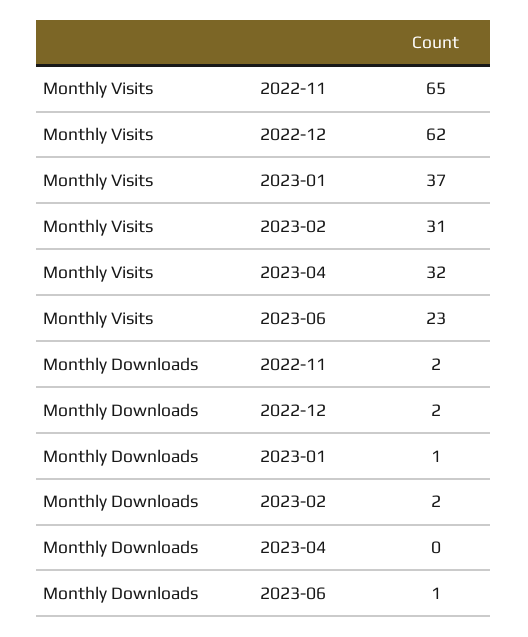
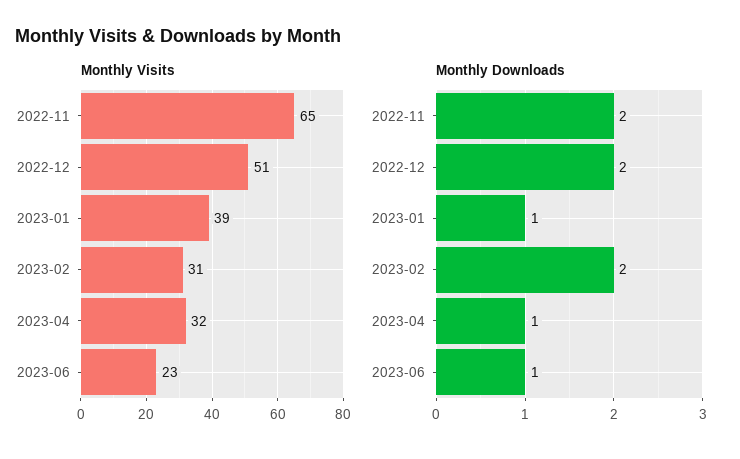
Monthly Visits, 2022-12: 62 -> 51
Monthly Visits, 2023-01: 37 -> 39
Monthly Downloads, 2023-04: 0 -> 1

